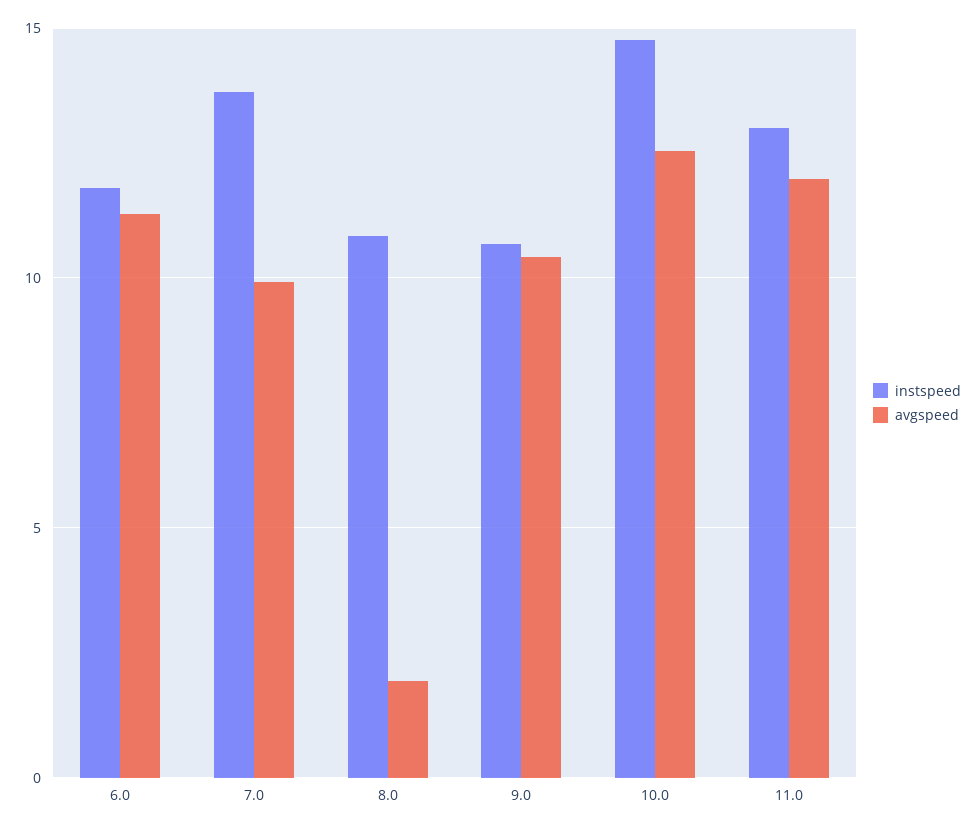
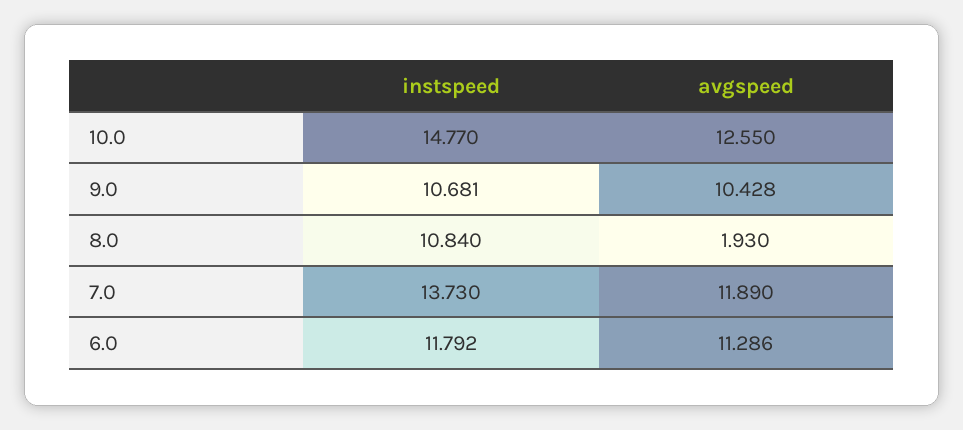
avgspeed, 7.0: 10 -> 11.89
instspeed, 11.0: 13 -> none
avgspeed, 11.0: 12 -> none

